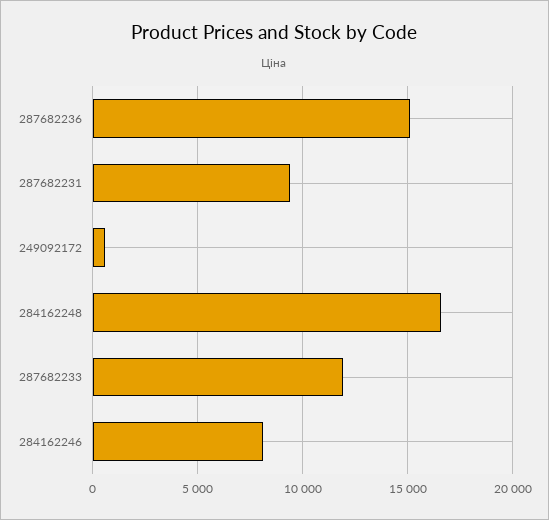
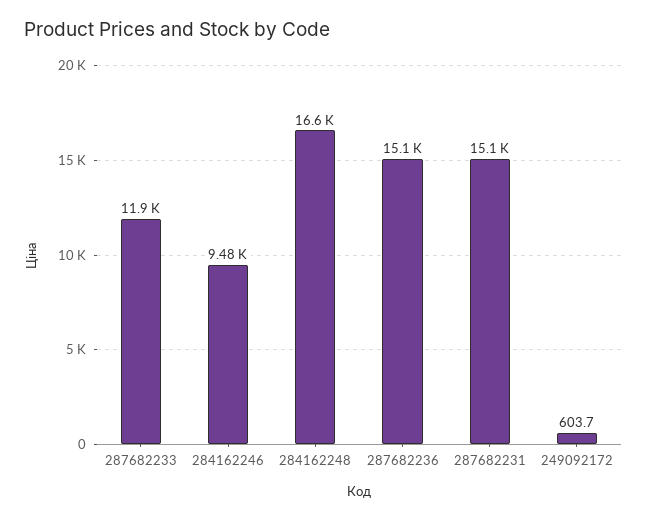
287682231: 9500 -> 15100
284162246: 8000 -> 9480

